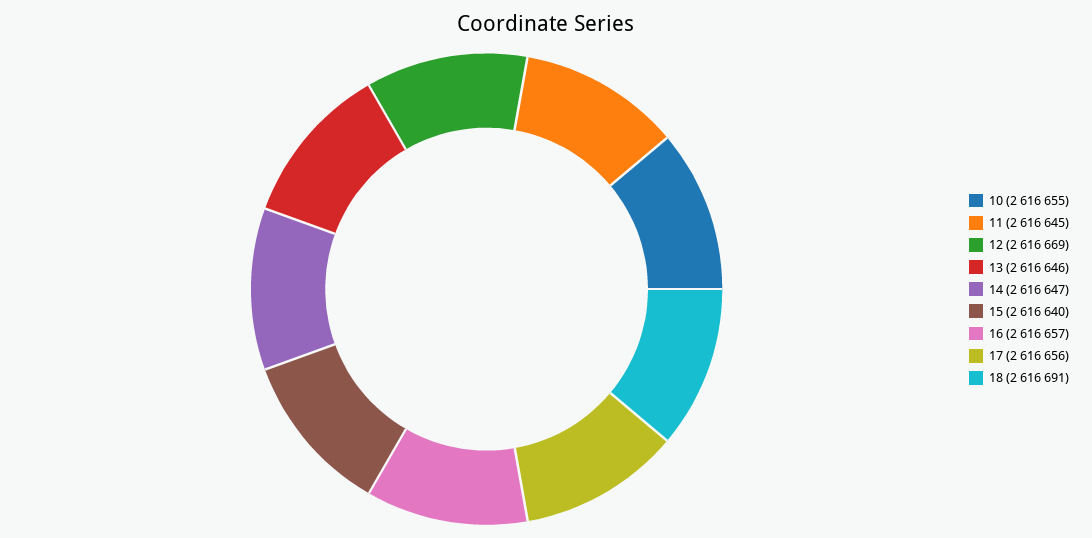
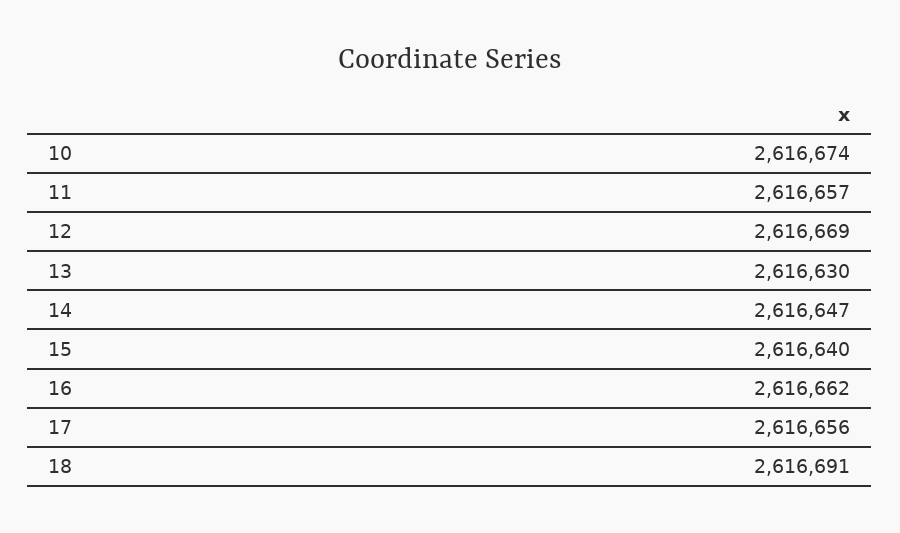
10: 2616655 -> 2616674
11: 2616645 -> 2616657
13: 2616646 -> 2616630
16: 2616657 -> 2616662

